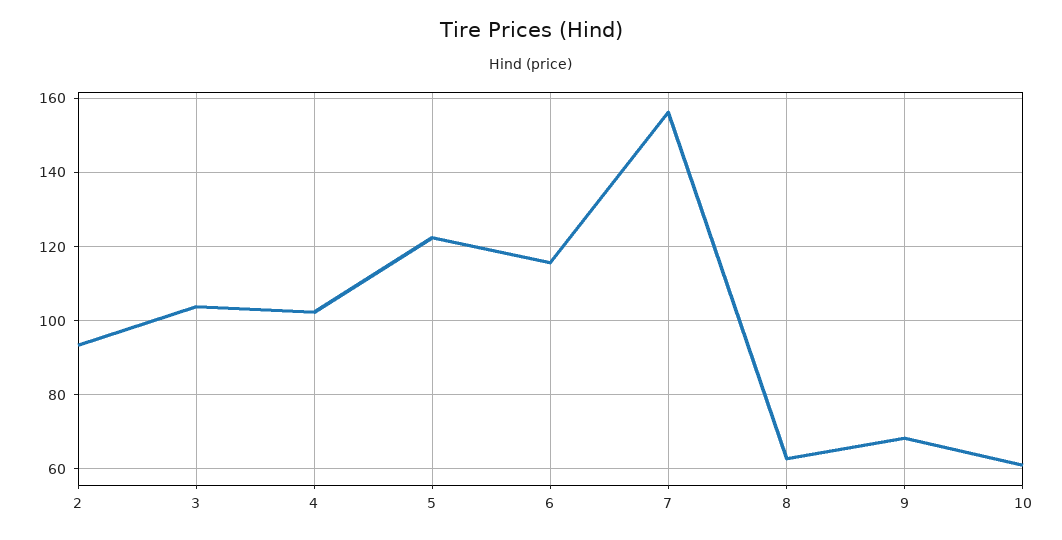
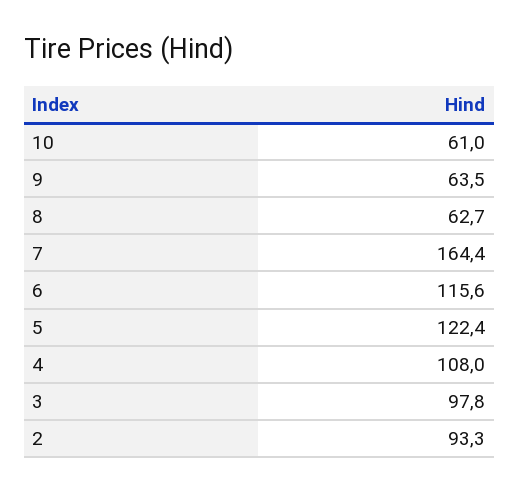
3: 104 -> 97.8
4: 102 -> 108
7: 156 -> 164.4
9: 68 -> 63.5

